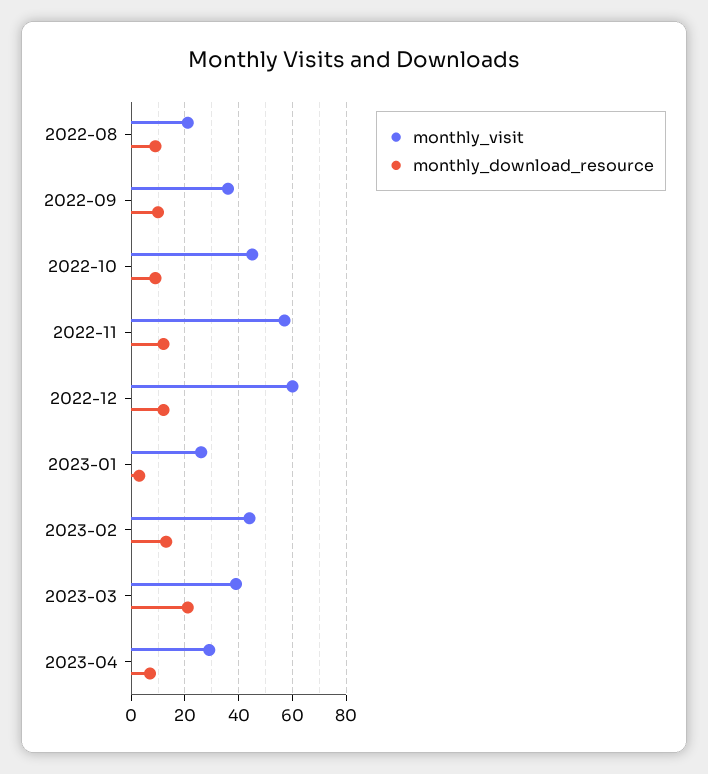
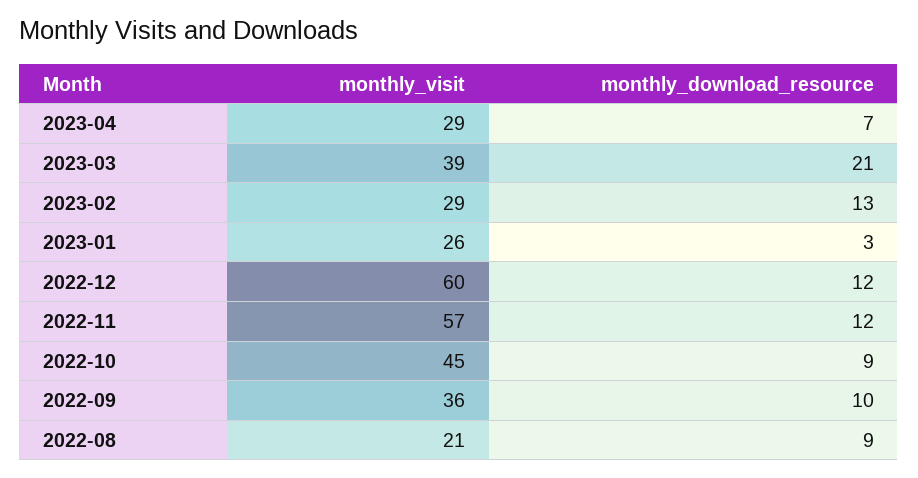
monthly_visit, 2023-02: 45 -> 29

